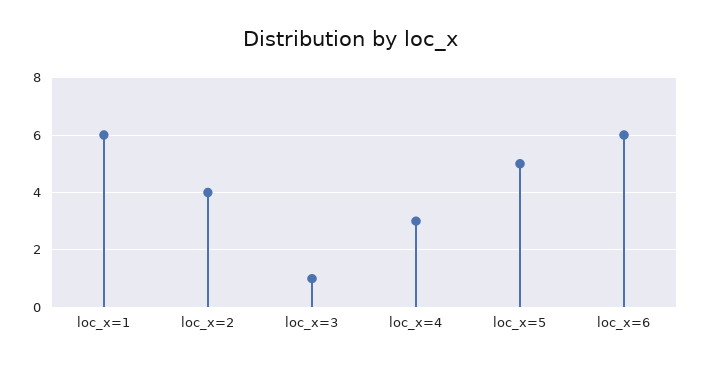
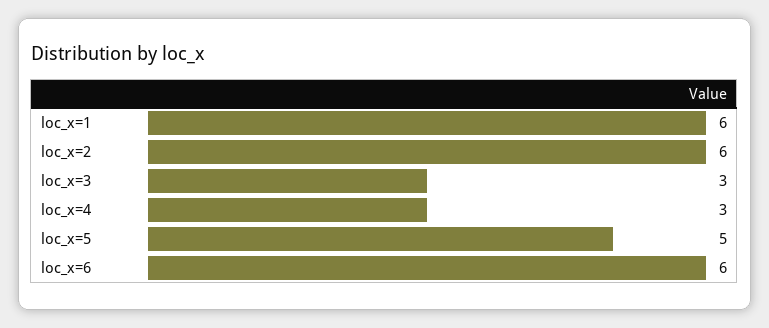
loc_x=2: 4 -> 6
loc_x=3: 1 -> 3

